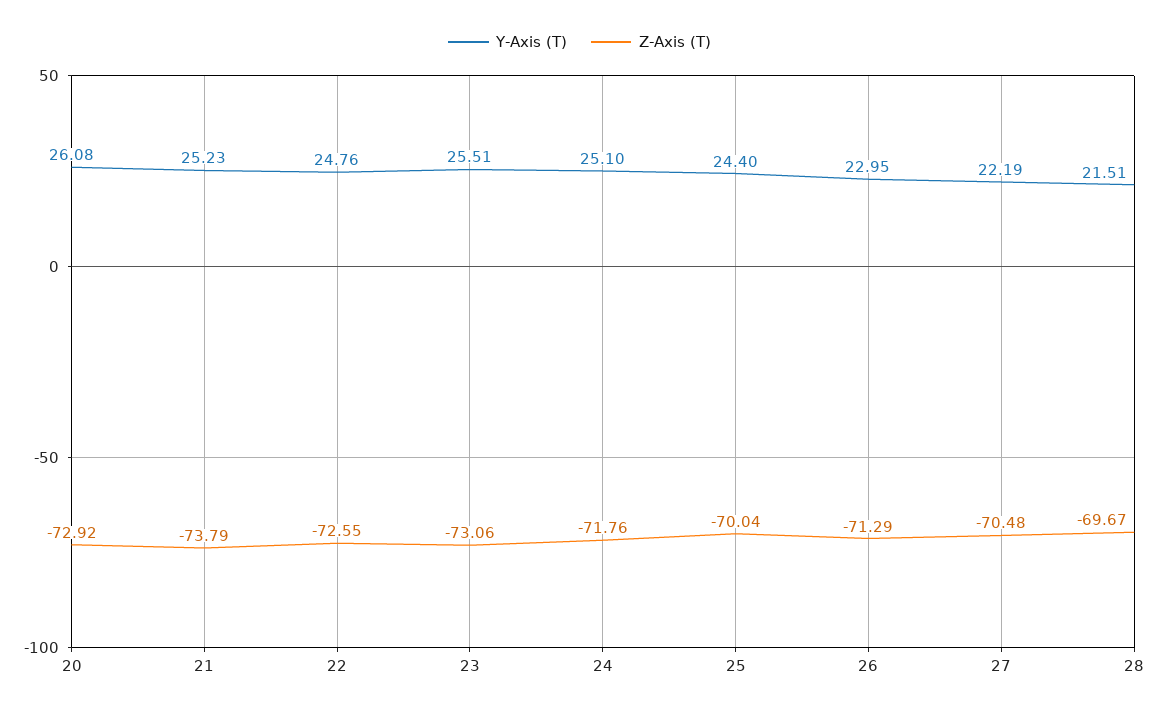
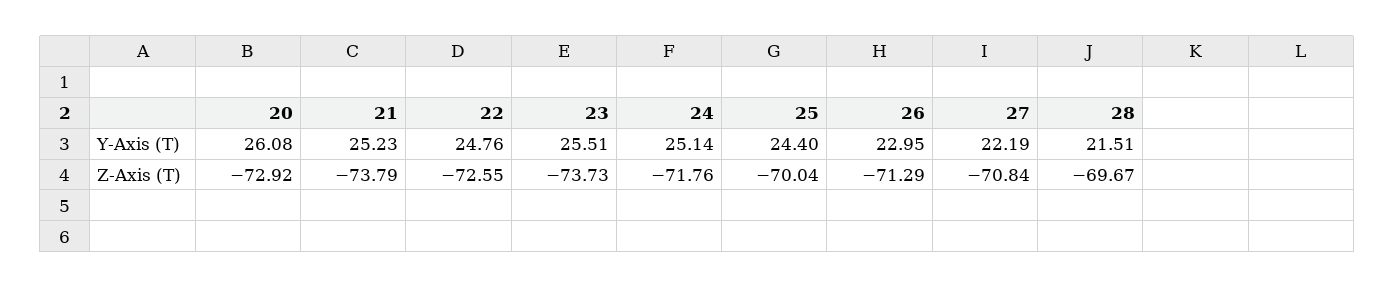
Z-Axis (T), 23: -73.06 -> -73.73
Y-Axis (T), 24: 25.1 -> 25.14
Z-Axis (T), 27: -70.48 -> -70.84

